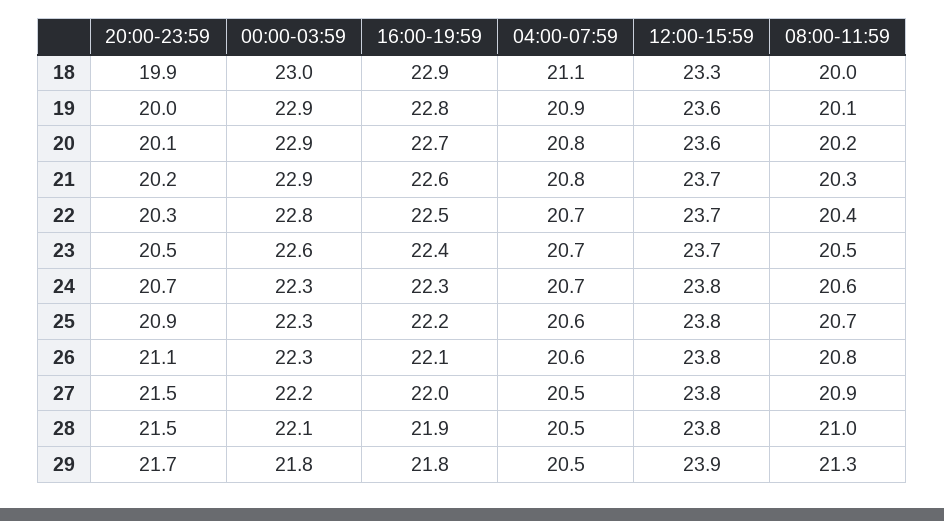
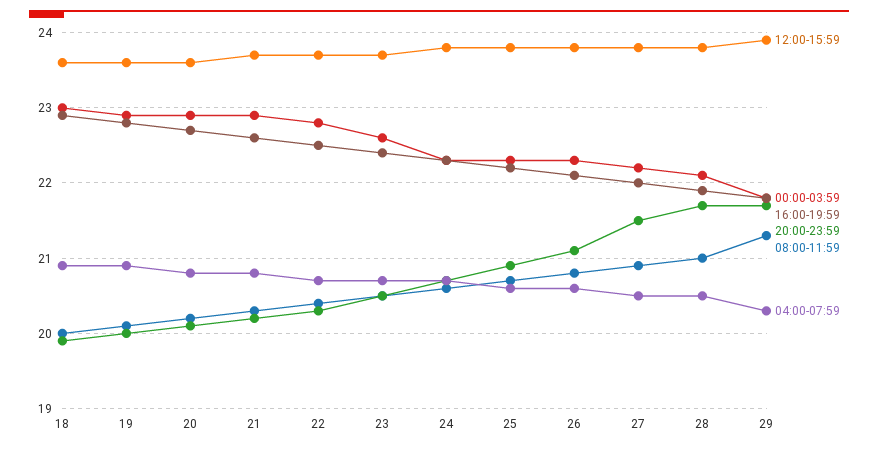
04:00-07:59, 18: 21.1 -> 20.9
12:00-15:59, 18: 23.3 -> 23.6
20:00-23:59, 28: 21.5 -> 21.7
04:00-07:59, 29: 20.5 -> 20.3

